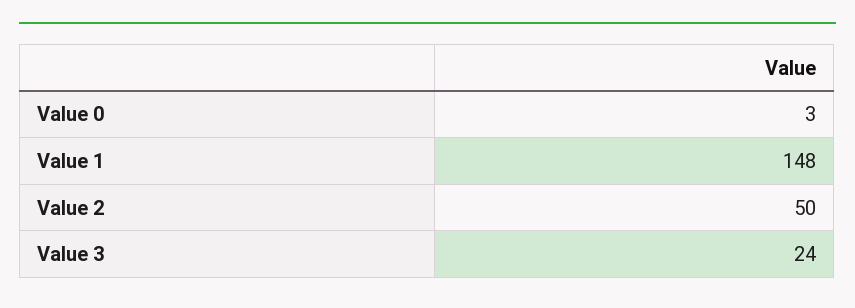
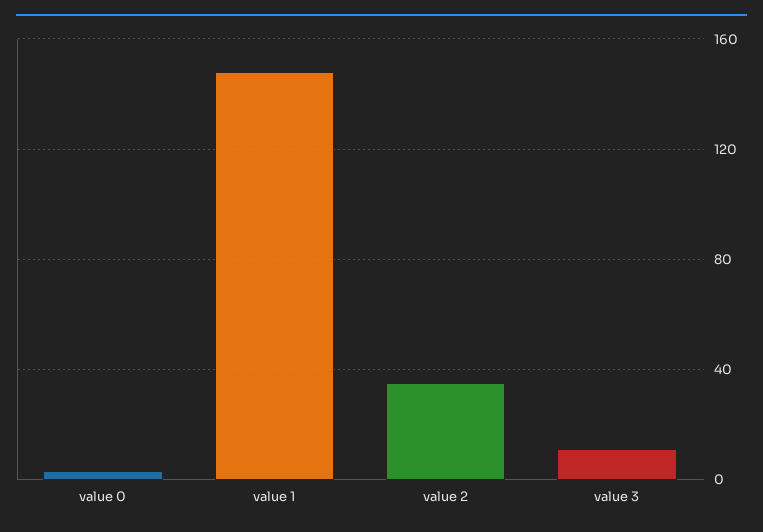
Value 2: 50 -> 35
Value 3: 24 -> 10

